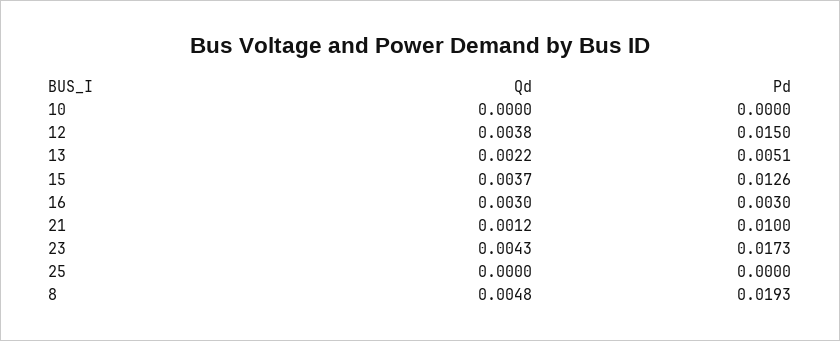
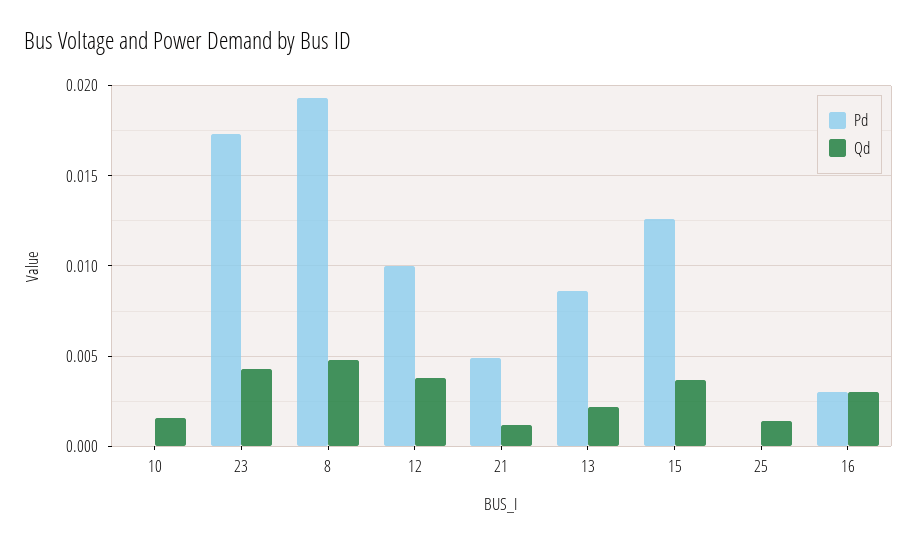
Qd, 10: 0 -> 0.0015
Pd, 12: 0.015 -> 0.01
Pd, 13: 0.0051 -> 0.0085
Pd, 21: 0.01 -> 0.005
Qd, 25: 0 -> 0.0015

